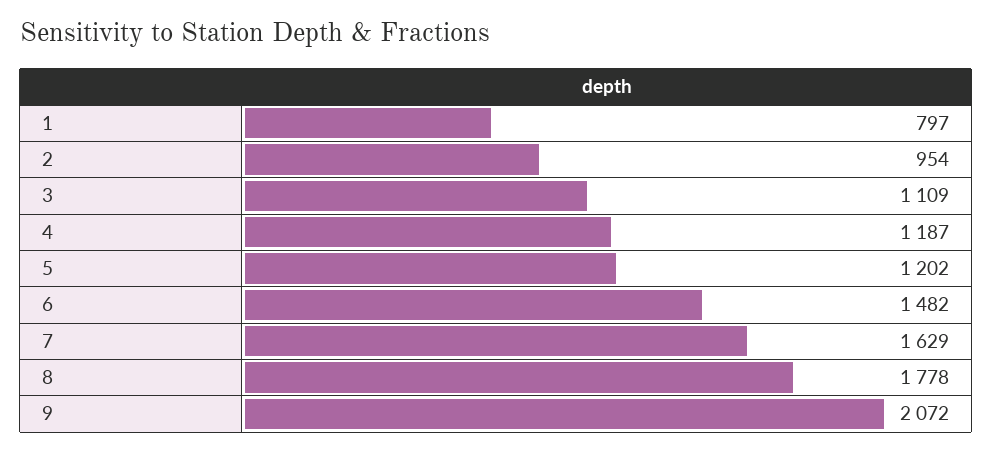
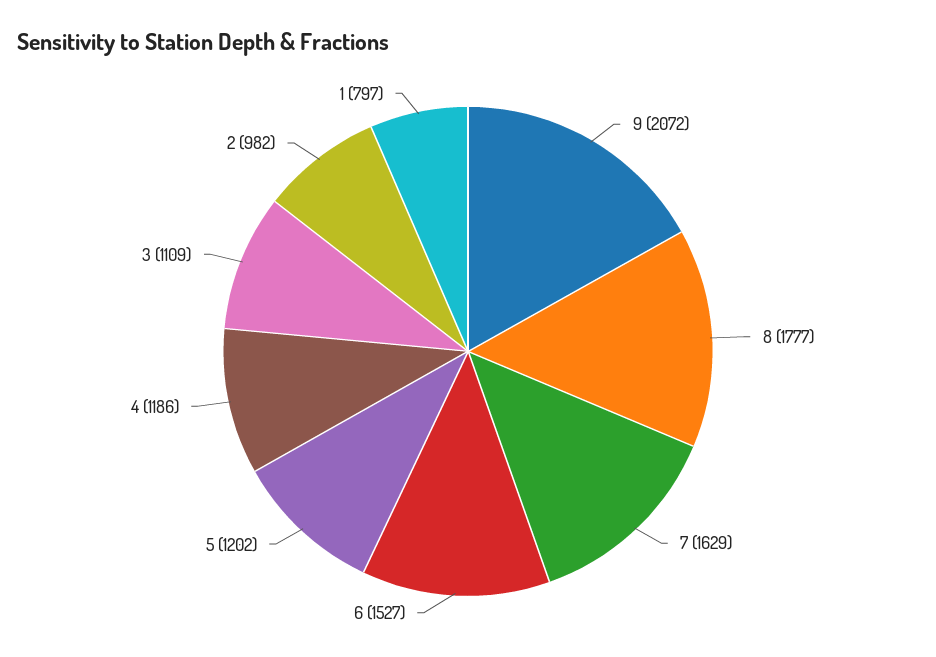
2: 954 -> 982
4: 1187 -> 1186
6: 1482 -> 1527
8: 1778 -> 1777

